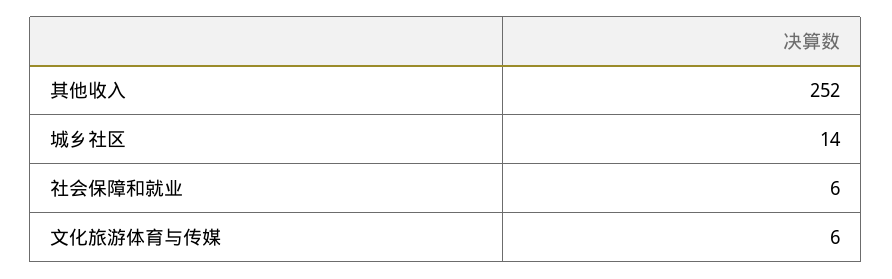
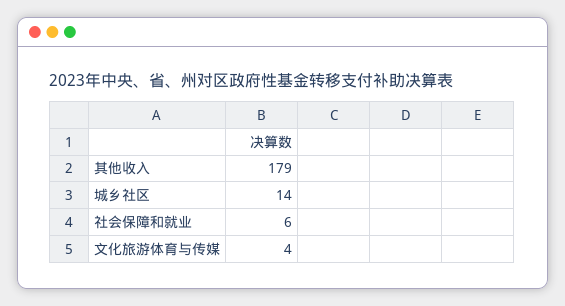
其他收入: 252 -> 179
文化旅游体育与传媒: 6 -> 4

